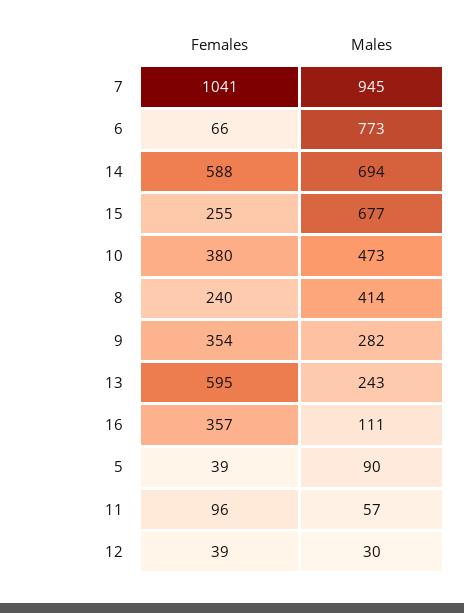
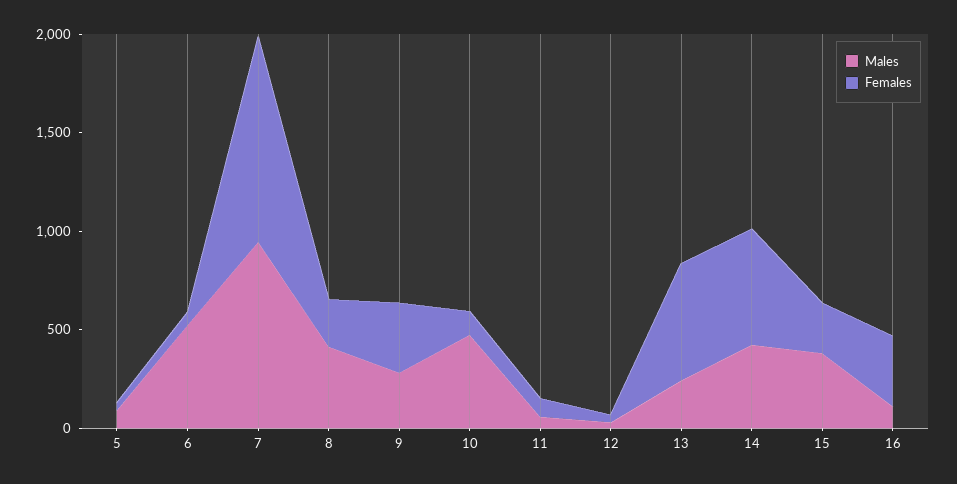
Males, 6: 773 -> 500
Males, 14: 694 -> 400
Males, 15: 677 -> 400
Females, 10: 380 -> 100

